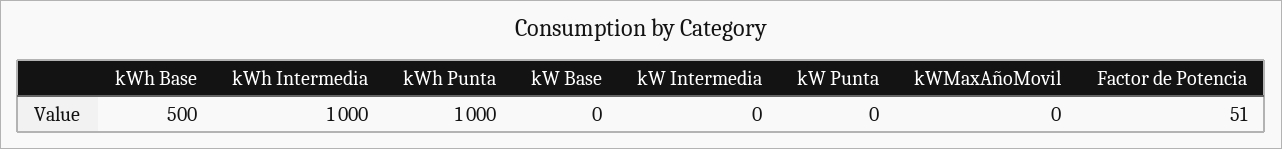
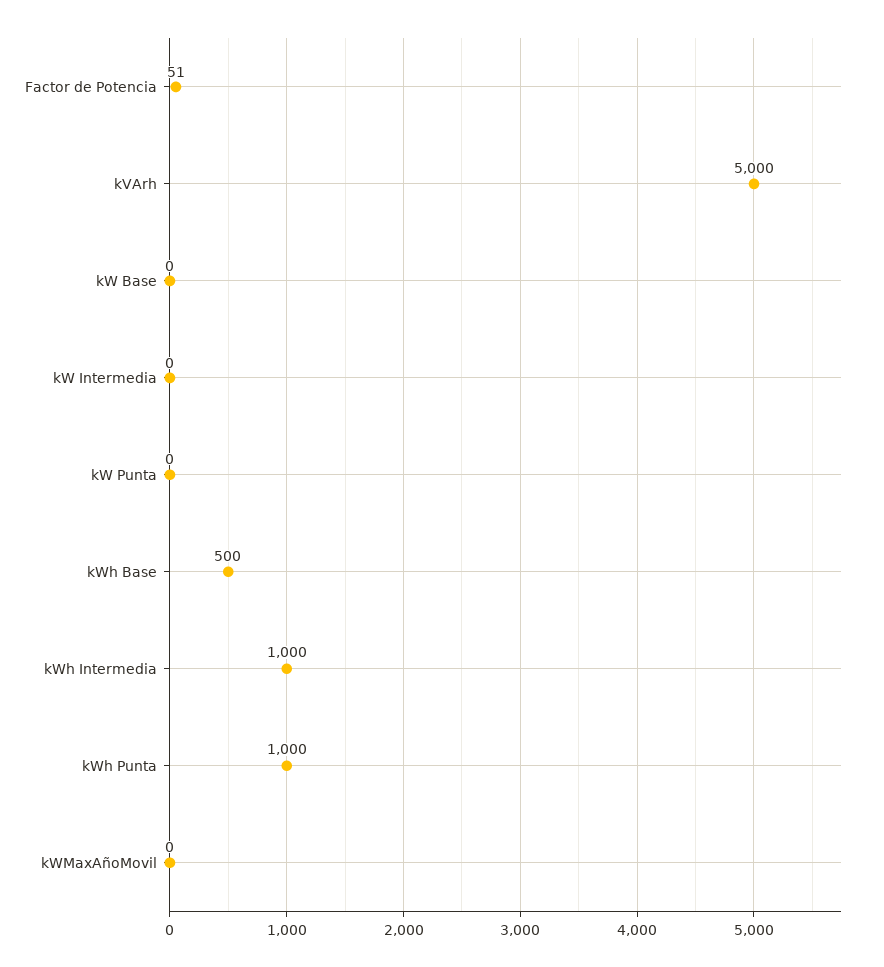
kVArh: none -> 5000

